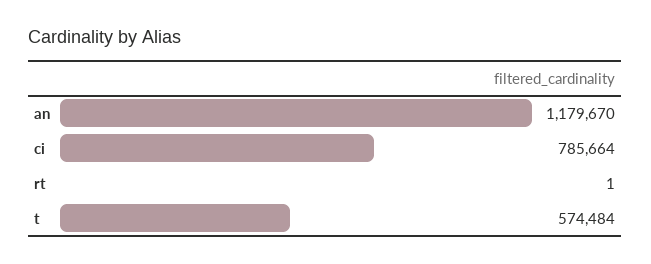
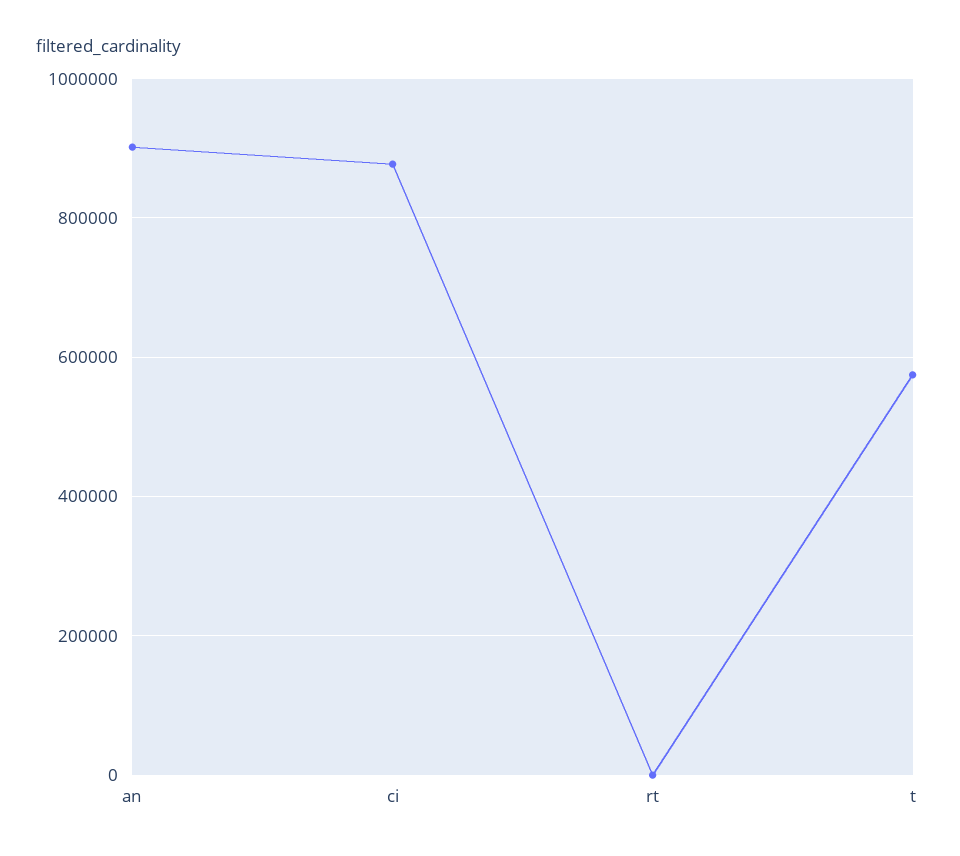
an: 1179670 -> 900000
ci: 785664 -> 880000

